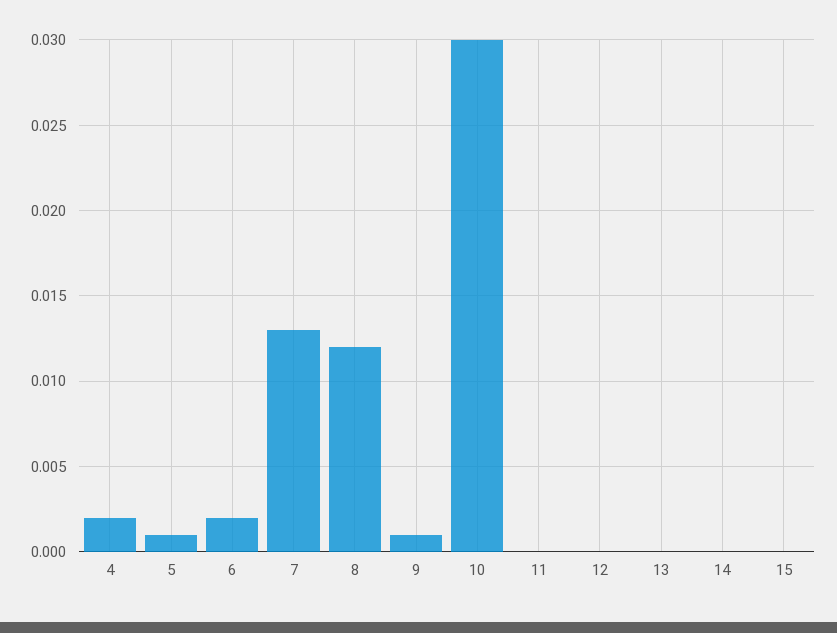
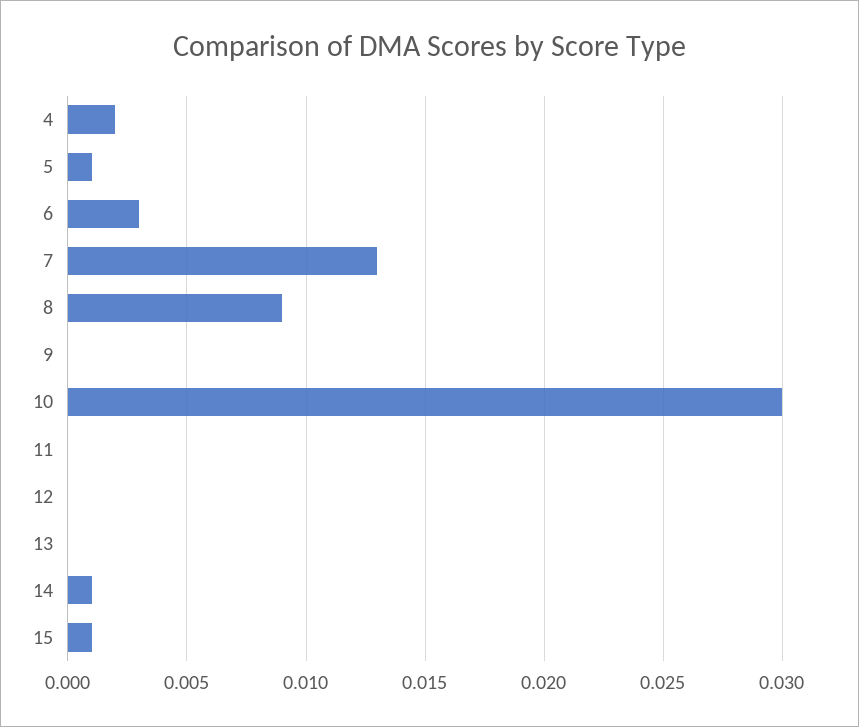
6: 0.002 -> 0.003
8: 0.012 -> 0.009
9: 0.001 -> 0
14: 0 -> 0.001
15: 0 -> 0.001

